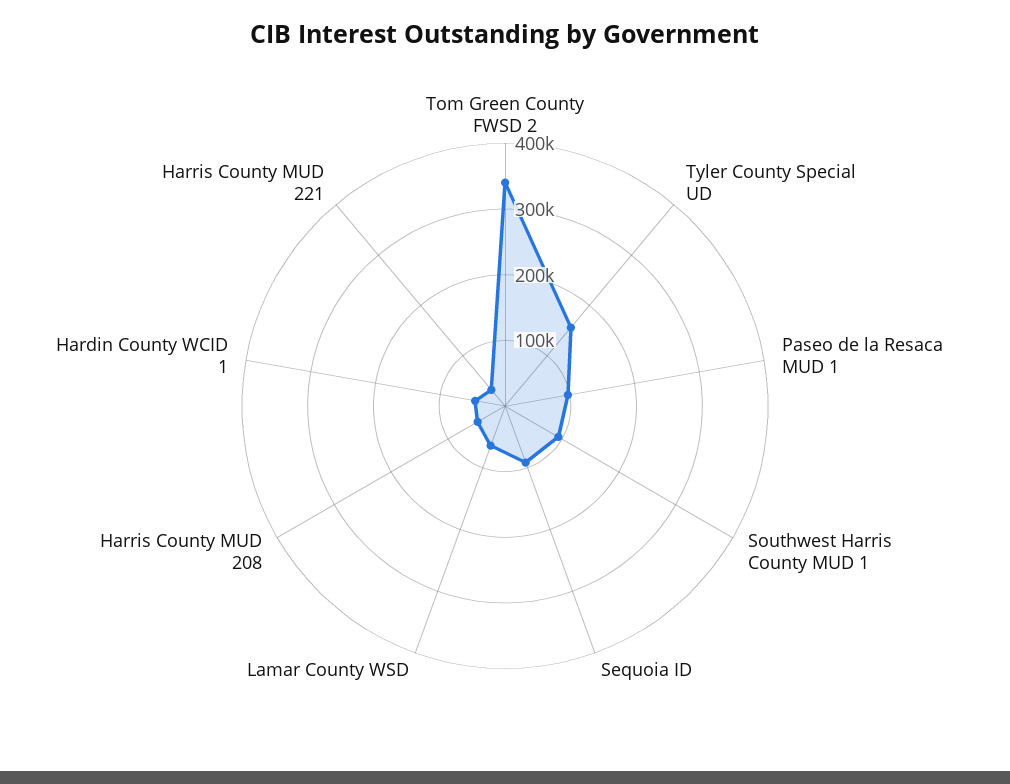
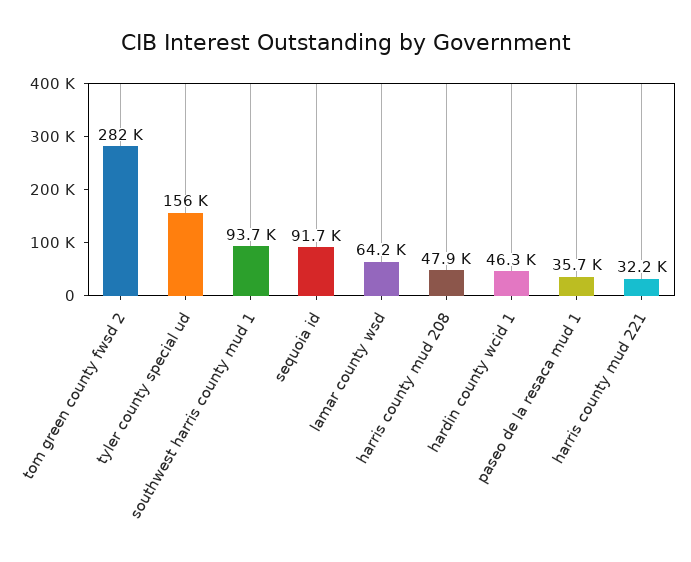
Tom Green County FWSD 2: 340000 -> 282000
Paseo de la Resaca MUD 1: 100000 -> 35700

